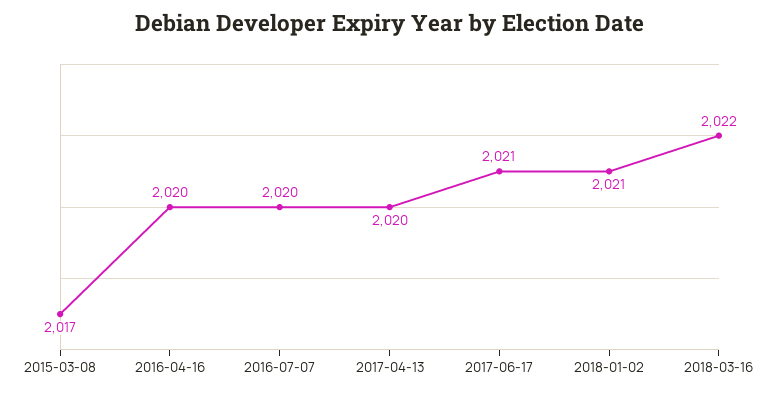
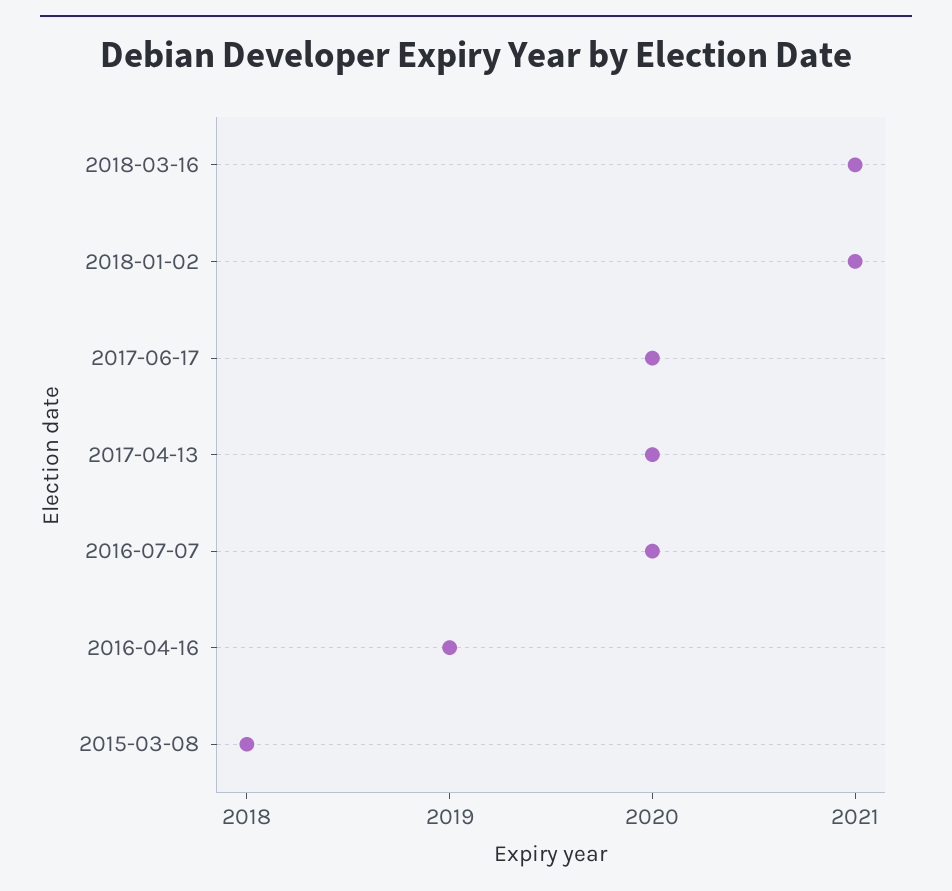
2015-03-08: 2017 -> 2018
2016-04-16: 2020 -> 2019
2017-06-17: 2021 -> 2020
2018-03-16: 2022 -> 2021

